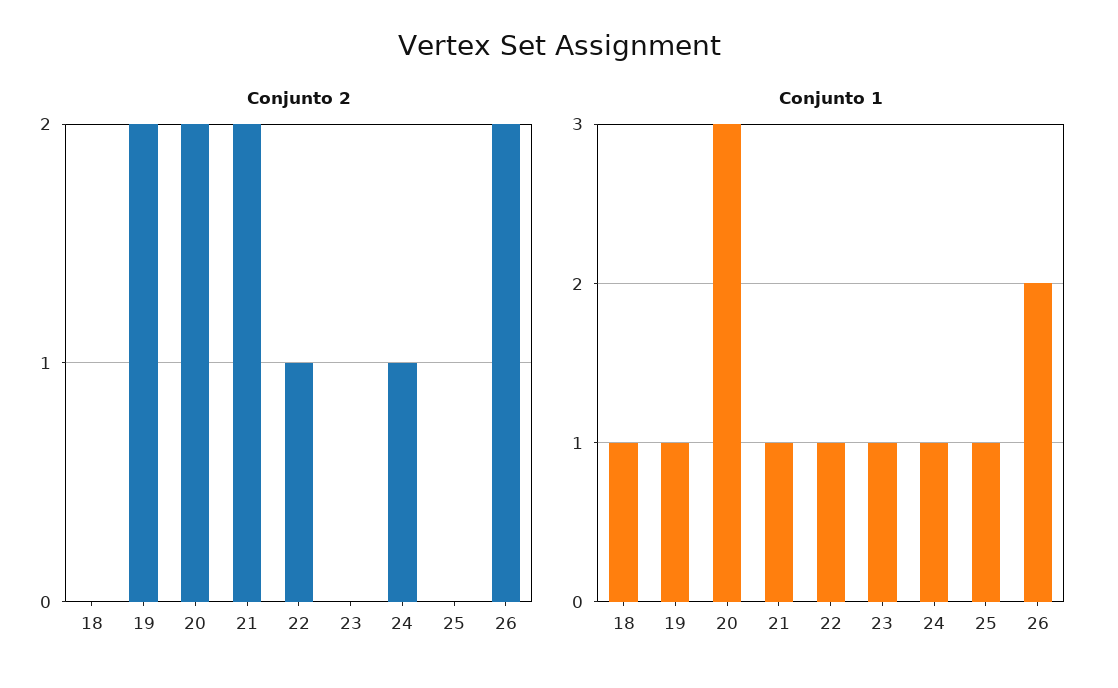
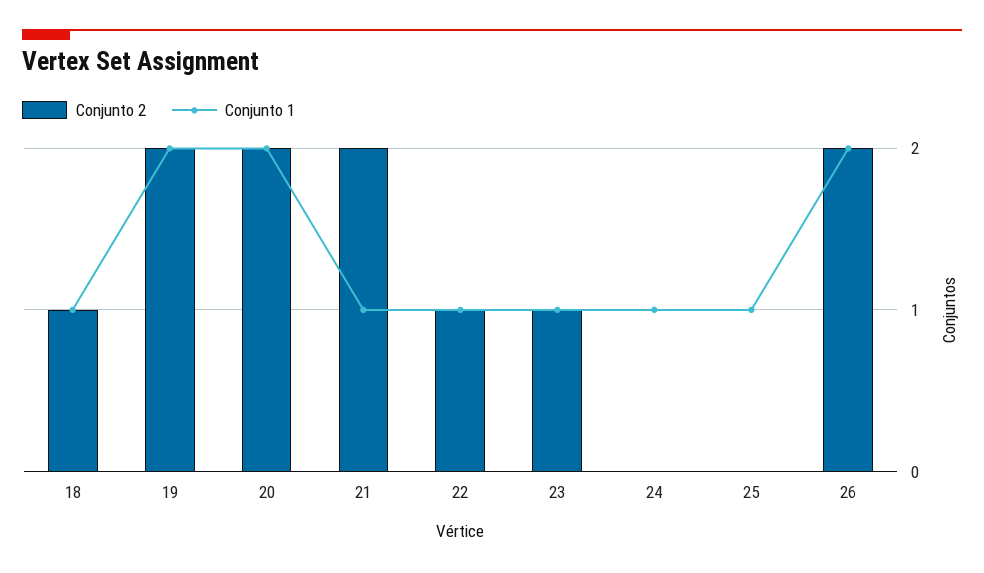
Conjunto 2, 18: 0 -> 1
Conjunto 2, 23: 0 -> 1
Conjunto 2, 24: 1 -> 0
Conjunto 1, 19: 1 -> 2
Conjunto 1, 20: 3 -> 2

